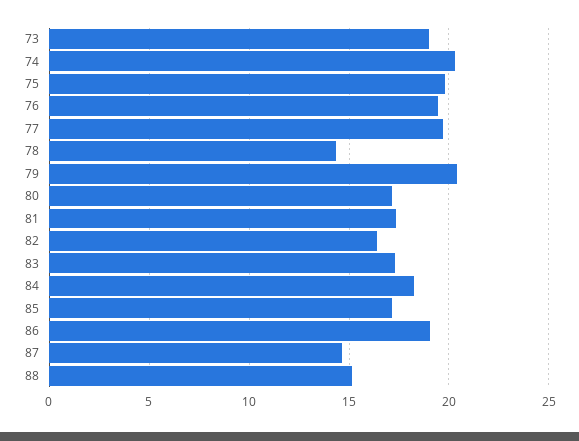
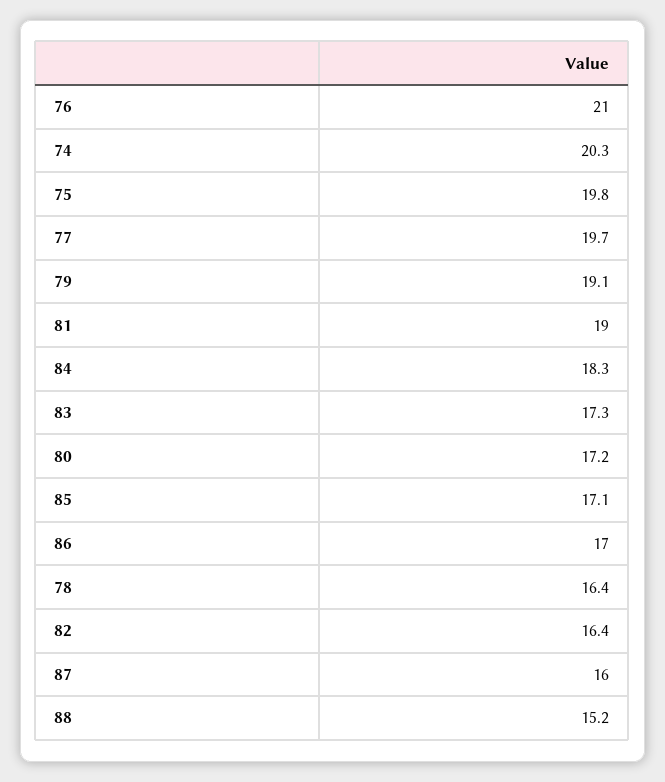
73: 19 -> none
76: 19.5 -> 21
78: 14.5 -> 16.4
79: 20.5 -> 19.1
81: 17.5 -> 19
86: 19 -> 17
87: 14.5 -> 16

